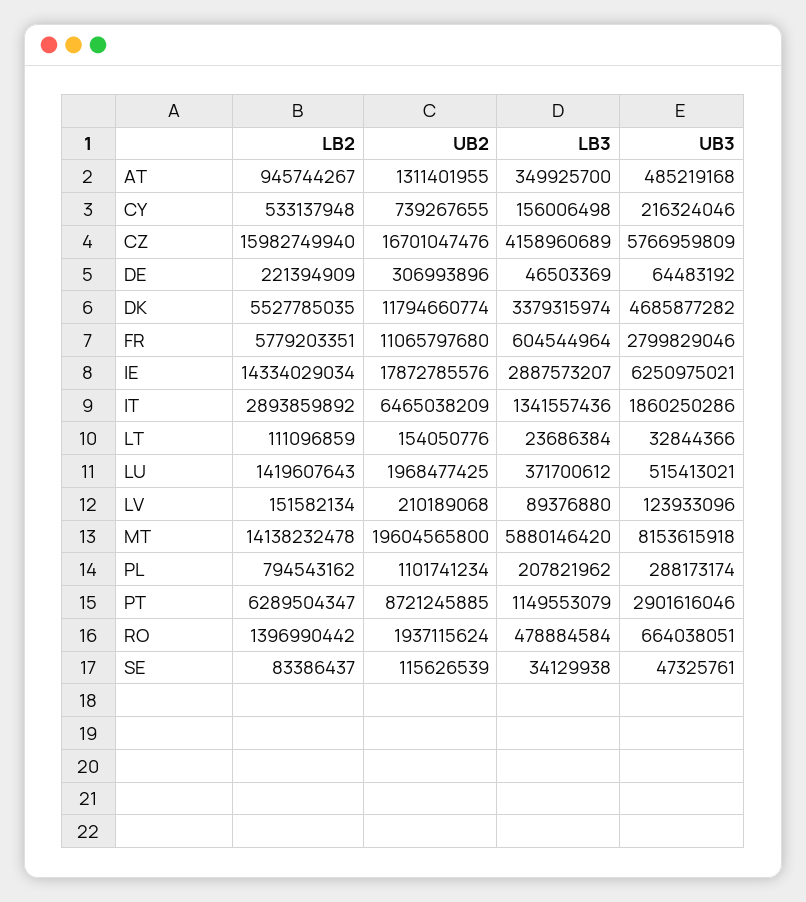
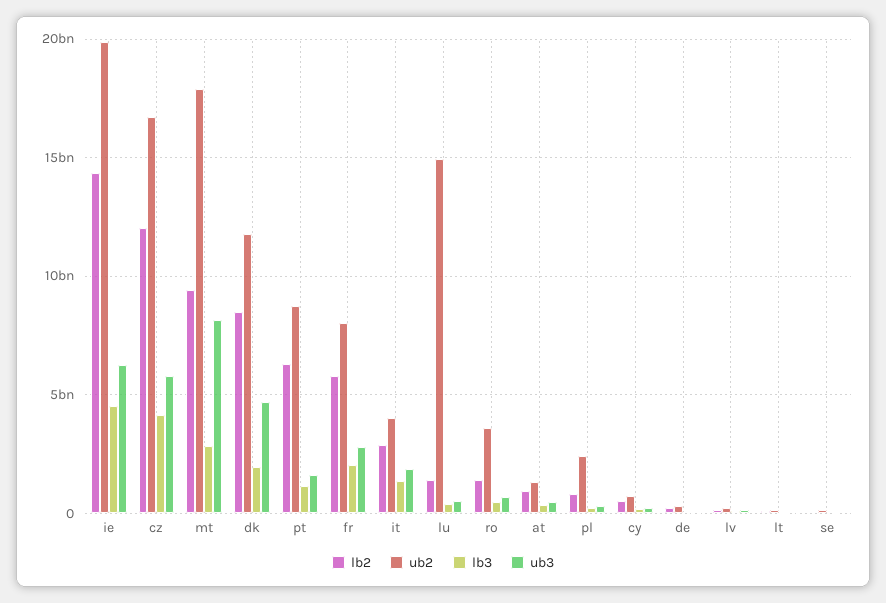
LB2, CZ: 15982749940 -> 12000000000
LB2, DK: 5527785035 -> 8500000000
LB3, DK: 3379315974 -> 2000000000
UB2, FR: 11065797680 -> 8000000000
LB3, FR: 604544964 -> 2000000000
UB2, IE: 17872785576 -> 20000000000
LB3, IE: 2887573207 -> 4500000000
UB2, IT: 6465038209 -> 4000000000
UB2, LU: 1968477425 -> 15000000000
LB2, MT: 14138232478 -> 9500000000
UB2, MT: 19604565800 -> 18000000000
LB3, MT: 5880146420 -> 3000000000
UB2, PL: 1101741234 -> 2500000000
UB3, PT: 2901616046 -> 1500000000
UB2, RO: 1937115624 -> 3500000000

